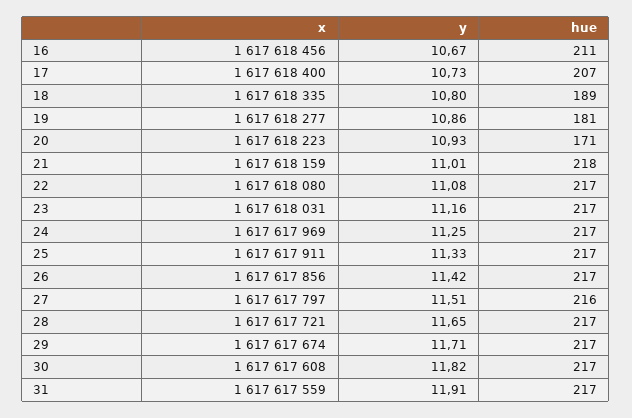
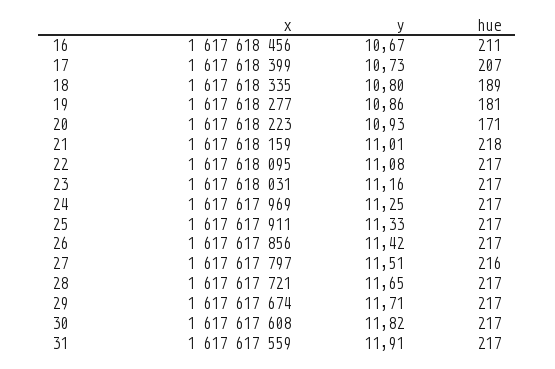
x, 17: 1617618400 -> 1617618399
x, 22: 1617618080 -> 1617618095

